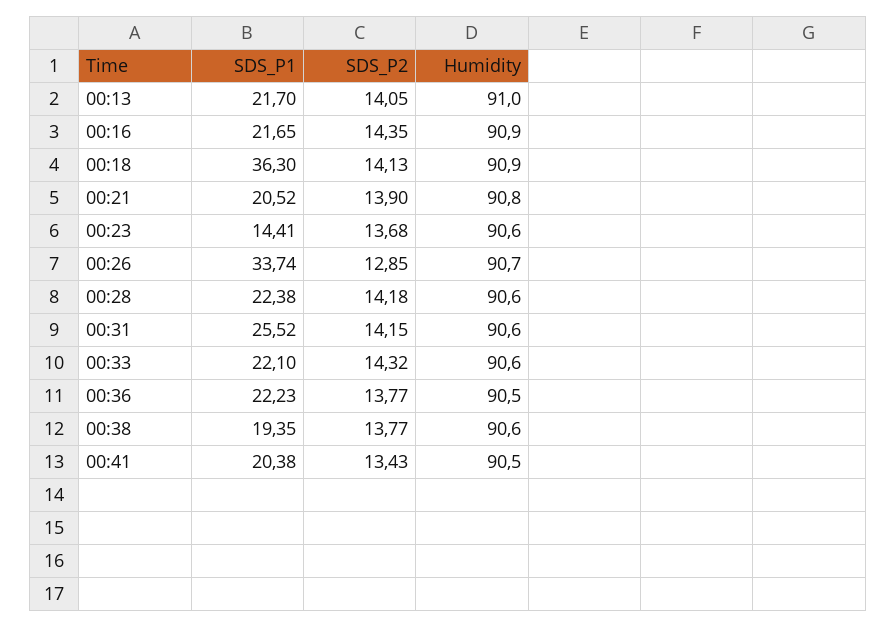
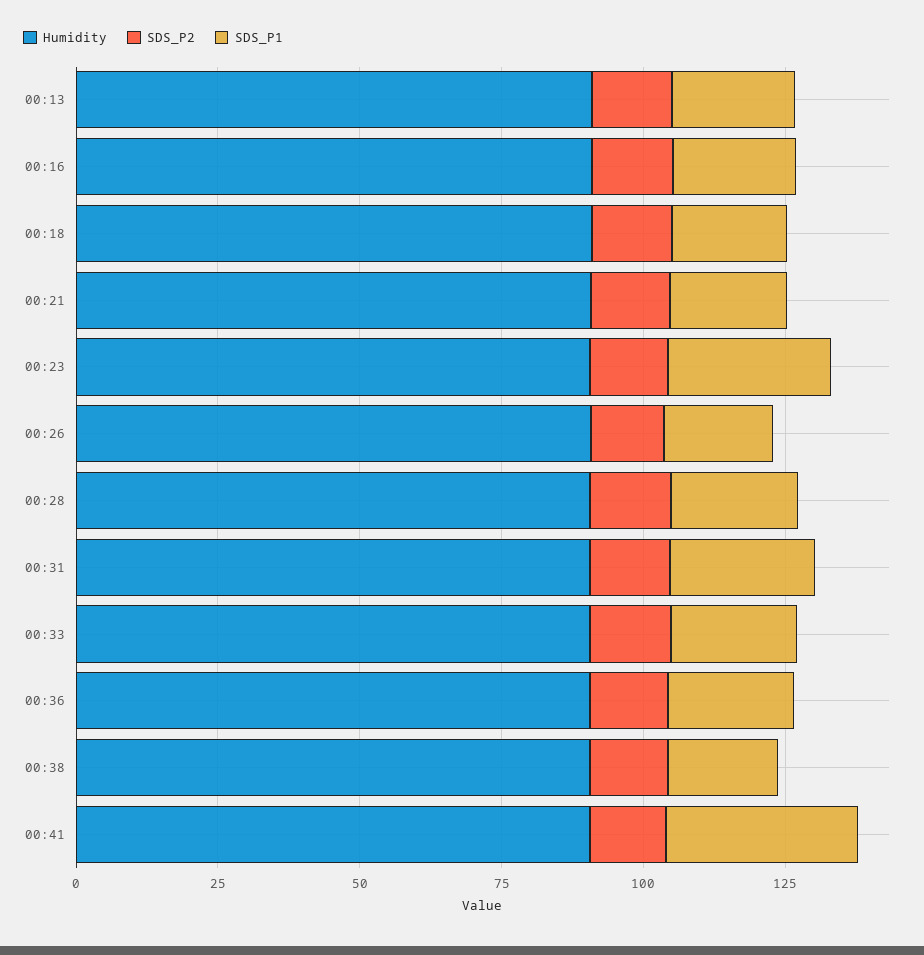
SDS_P1, 00:18: 36.3 -> 20
SDS_P1, 00:23: 14.41 -> 30
SDS_P1, 00:26: 33.74 -> 20
SDS_P1, 00:41: 20.38 -> 35

